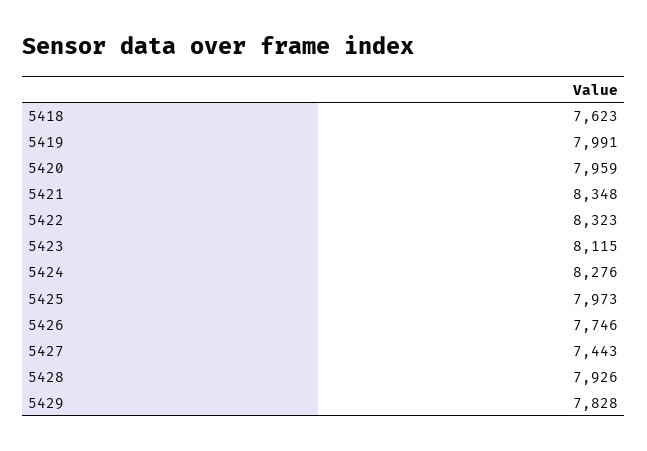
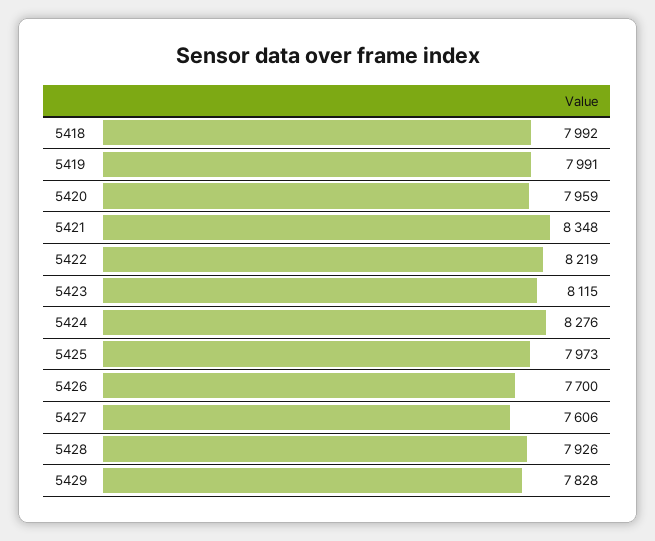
5418: 7623 -> 7992
5422: 8323 -> 8219
5426: 7746 -> 7700
5427: 7443 -> 7606

